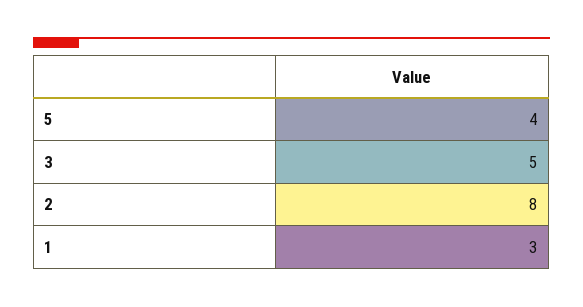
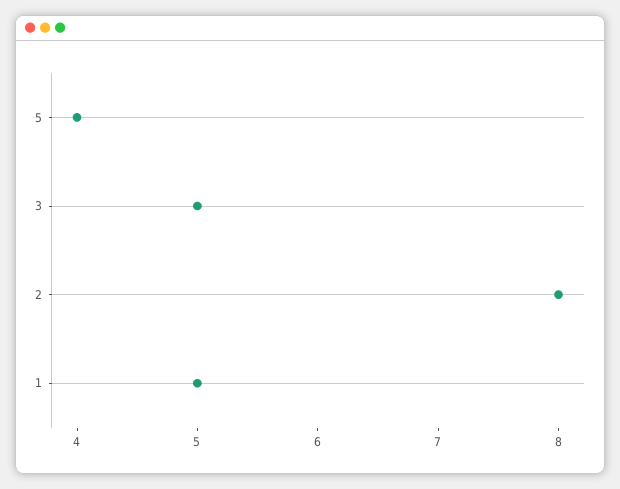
1: 3 -> 5

